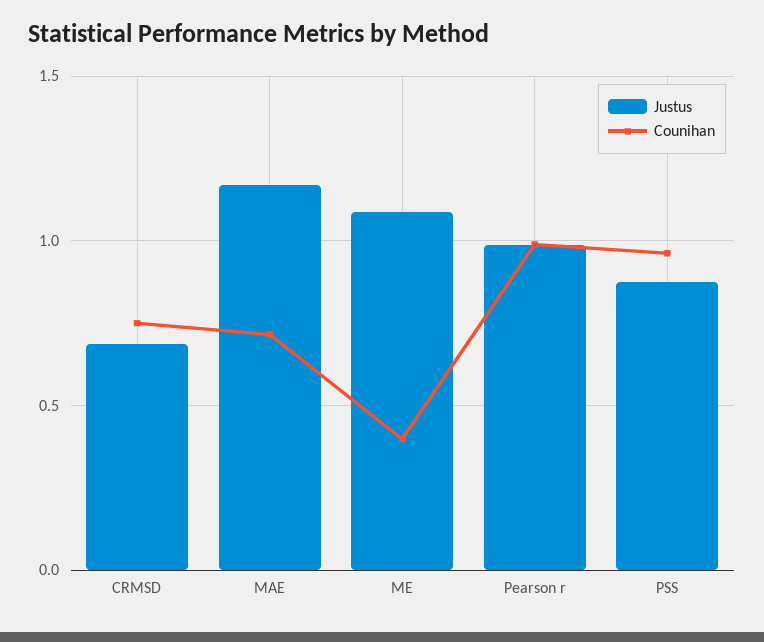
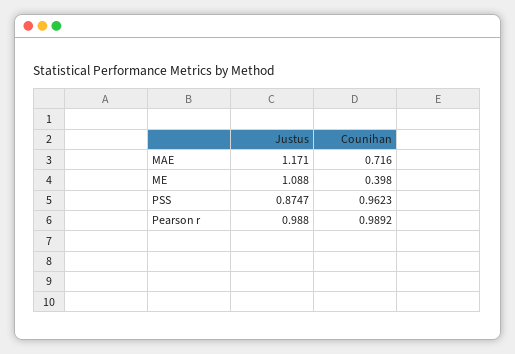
Justus, CRMSD: 0.7 -> none
Counihan, CRMSD: 0.75 -> none

